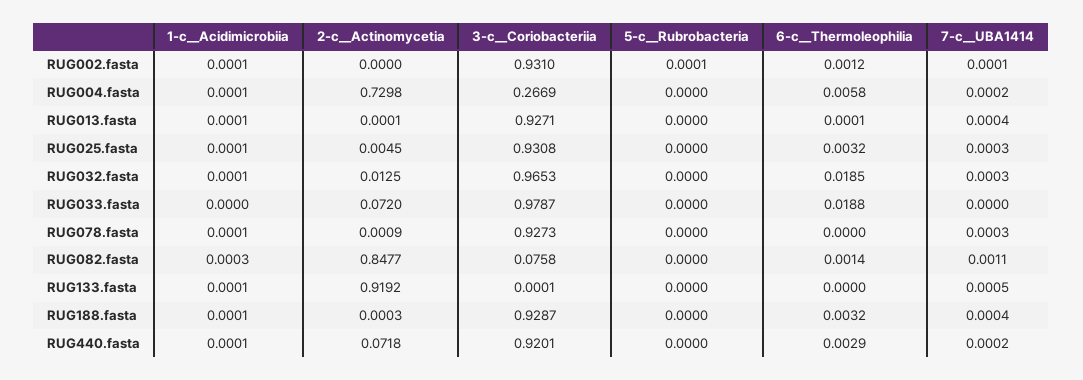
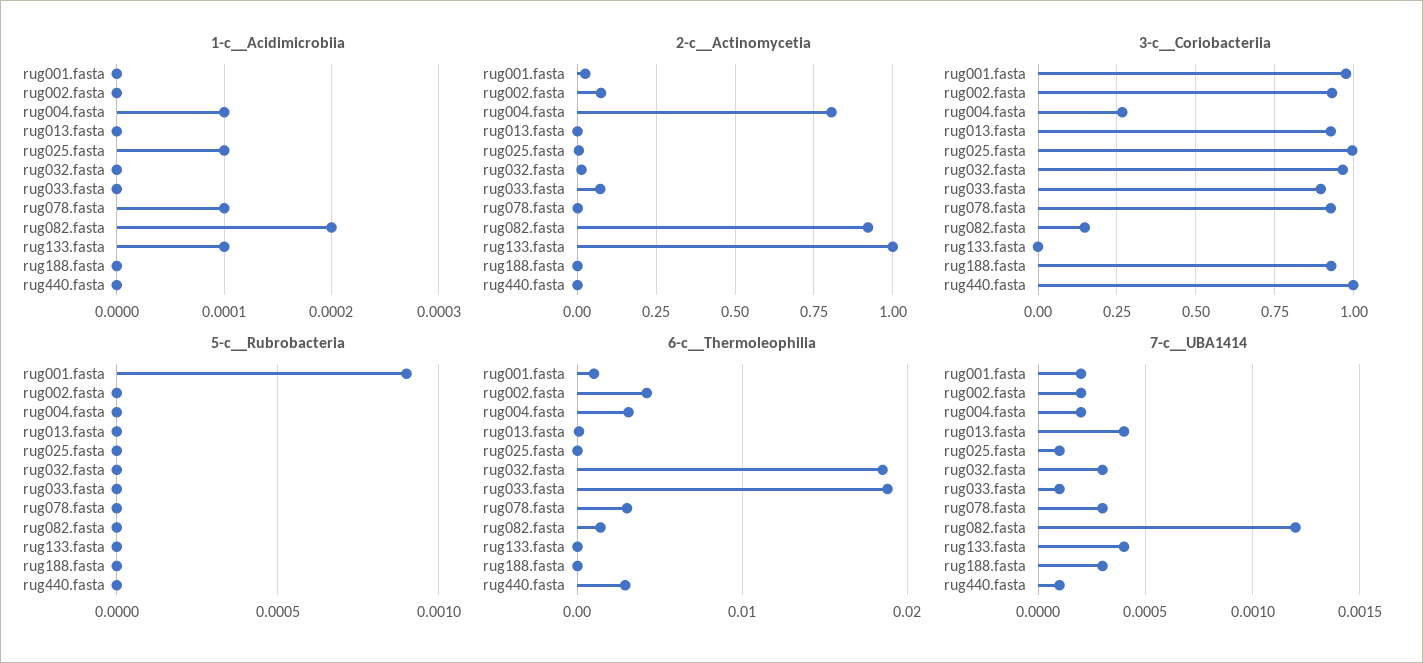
1-c__Acidimicrobiia, RUG002.fasta: 0.0001 -> 0
2-c__Actinomycetia, RUG002.fasta: 0 -> 0.075
5-c__Rubrobacteria, RUG002.fasta: 0.0001 -> 0
6-c__Thermoleophilia, RUG002.fasta: 0.0012 -> 0.004
7-c__UBA1414, RUG002.fasta: 0.0001 -> 0.0002
2-c__Actinomycetia, RUG004.fasta: 0.7298 -> 0.8
6-c__Thermoleophilia, RUG004.fasta: 0.0058 -> 0.003
1-c__Acidimicrobiia, RUG013.fasta: 0.0001 -> 0
3-c__Coriobacteriia, RUG025.fasta: 0.9308 -> 1
6-c__Thermoleophilia, RUG025.fasta: 0.0032 -> 0
7-c__UBA1414, RUG025.fasta: 0.0003 -> 0.0001
1-c__Acidimicrobiia, RUG032.fasta: 0.0001 -> 0
3-c__Coriobacteriia, RUG033.fasta: 0.9787 -> 0.9
7-c__UBA1414, RUG033.fasta: 0 -> 0.0001
6-c__Thermoleophilia, RUG078.fasta: 0 -> 0.003
1-c__Acidimicrobiia, RUG082.fasta: 0.0003 -> 0.0002
2-c__Actinomycetia, RUG082.fasta: 0.8477 -> 0.925
3-c__Coriobacteriia, RUG082.fasta: 0.0758 -> 0.15
7-c__UBA1414, RUG082.fasta: 0.0011 -> 0.0012
2-c__Actinomycetia, RUG133.fasta: 0.9192 -> 1
7-c__UBA1414, RUG133.fasta: 0.0005 -> 0.0004
1-c__Acidimicrobiia, RUG188.fasta: 0.0001 -> 0
6-c__Thermoleophilia, RUG188.fasta: 0.0032 -> 0
7-c__UBA1414, RUG188.fasta: 0.0004 -> 0.0003
1-c__Acidimicrobiia, RUG440.fasta: 0.0001 -> 0
2-c__Actinomycetia, RUG440.fasta: 0.0718 -> 0
3-c__Coriobacteriia, RUG440.fasta: 0.9201 -> 1
7-c__UBA1414, RUG440.fasta: 0.0002 -> 0.0001
1-c__Acidimicrobiia, rug001.fasta: none -> 0
2-c__Actinomycetia, rug001.fasta: none -> 0.025
3-c__Coriobacteriia, rug001.fasta: none -> 0.975
5-c__Rubrobacteria, rug001.fasta: none -> 0.0009
6-c__Thermoleophilia, rug001.fasta: none -> 0.001
7-c__UBA1414, rug001.fasta: none -> 0.0002

